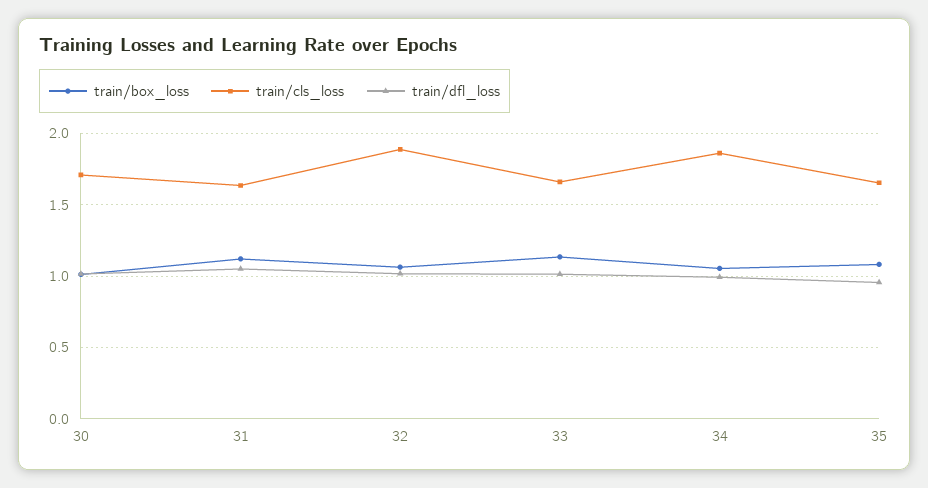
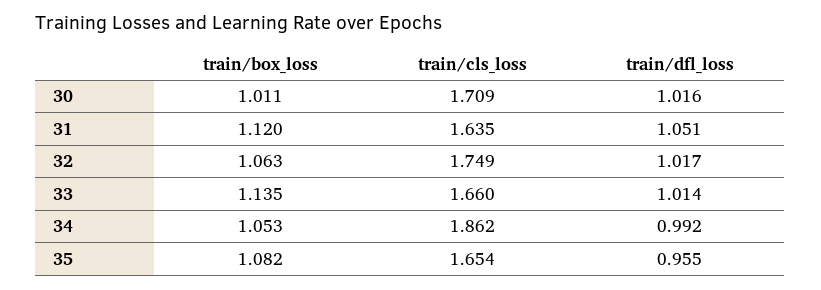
train/cls_loss, 32: 1.9 -> 1.749

